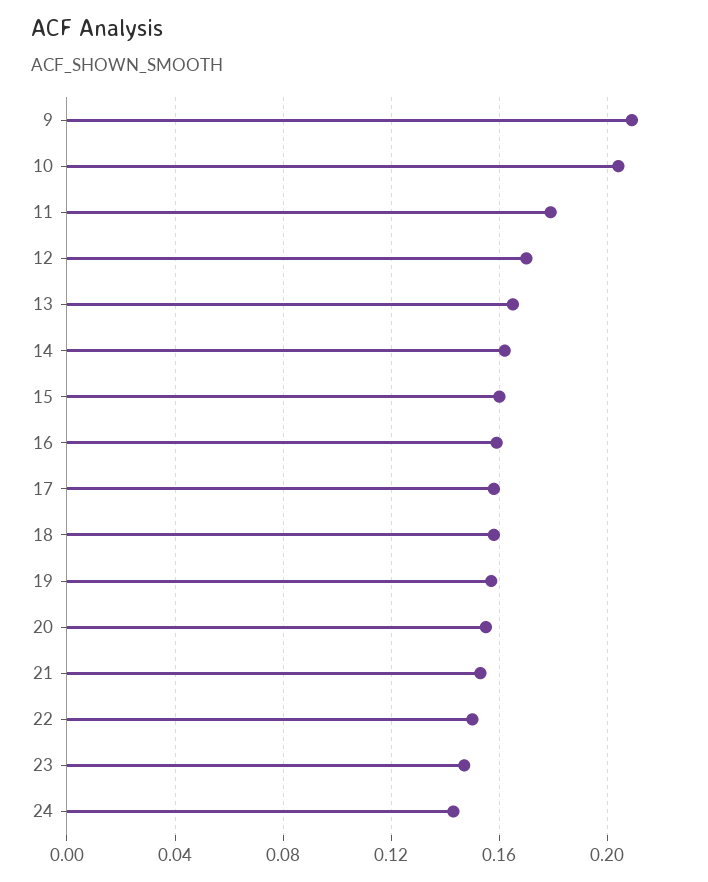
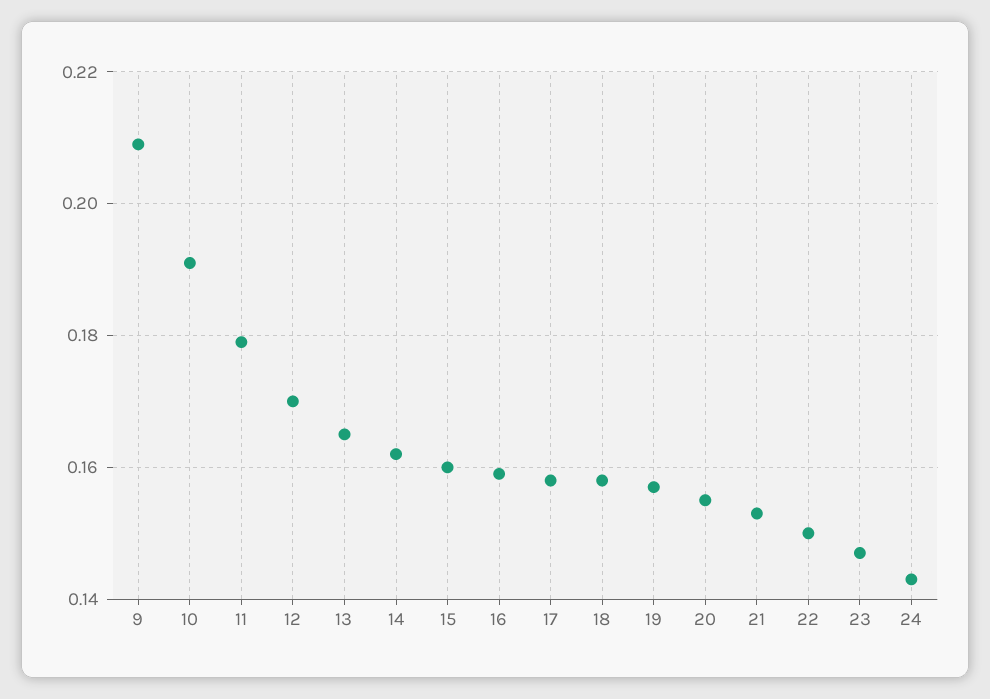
10: 0.205 -> 0.19

